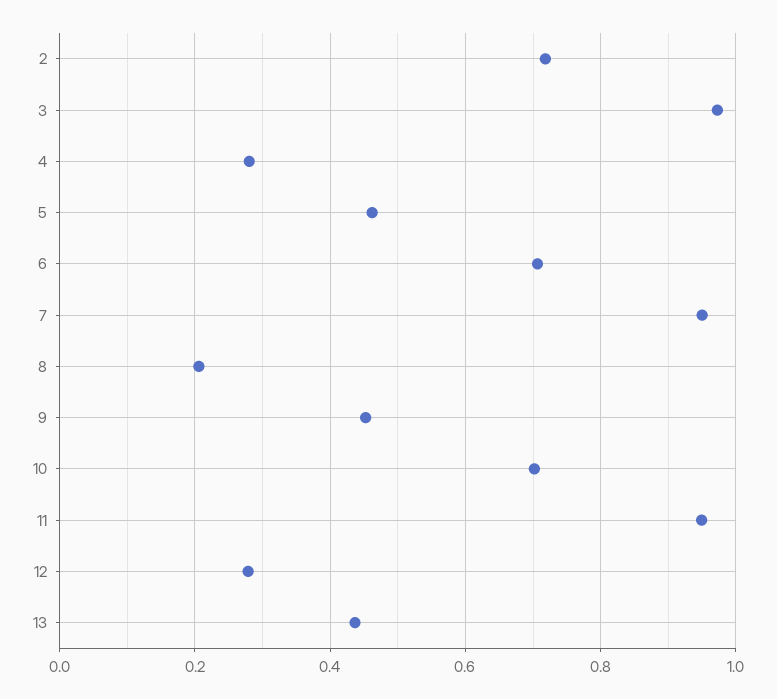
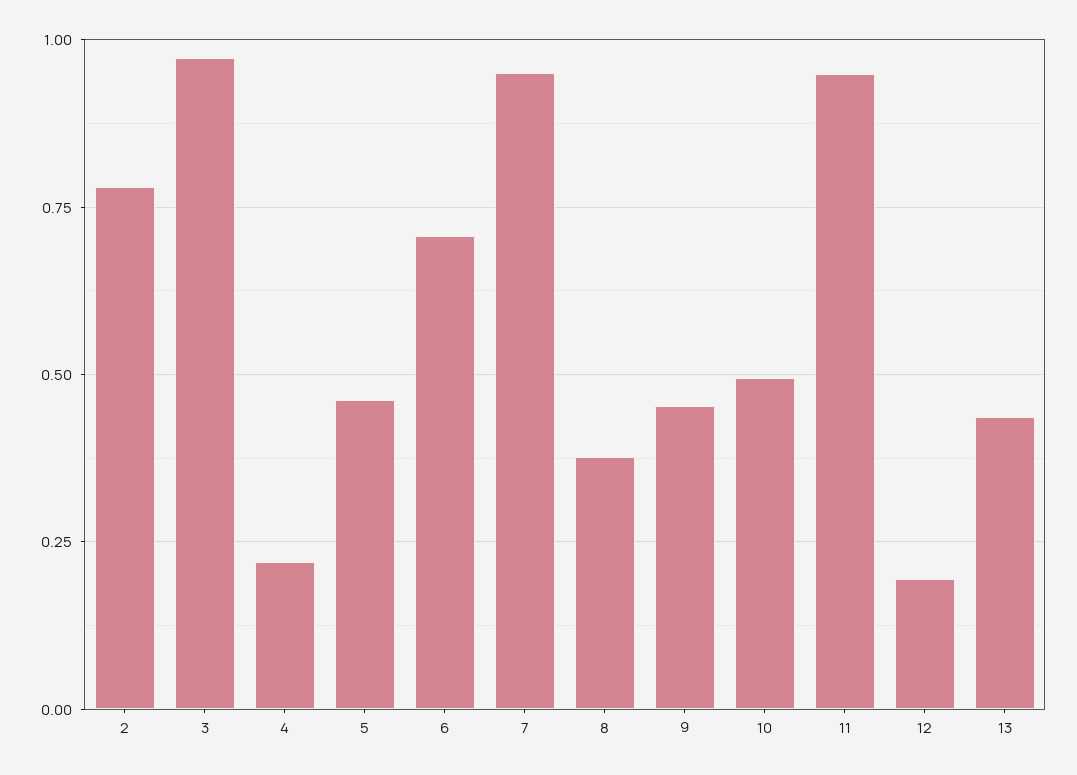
2: 0.72 -> 0.775
4: 0.28 -> 0.225
8: 0.2 -> 0.375
10: 0.7 -> 0.5
12: 0.28 -> 0.2

